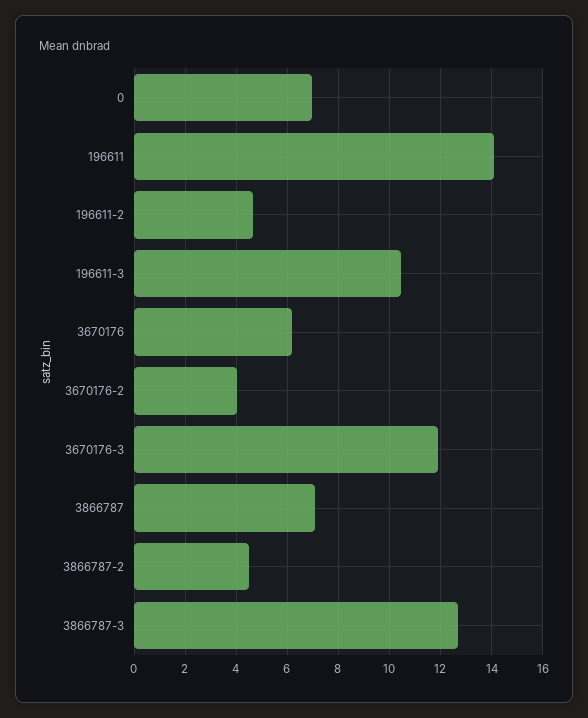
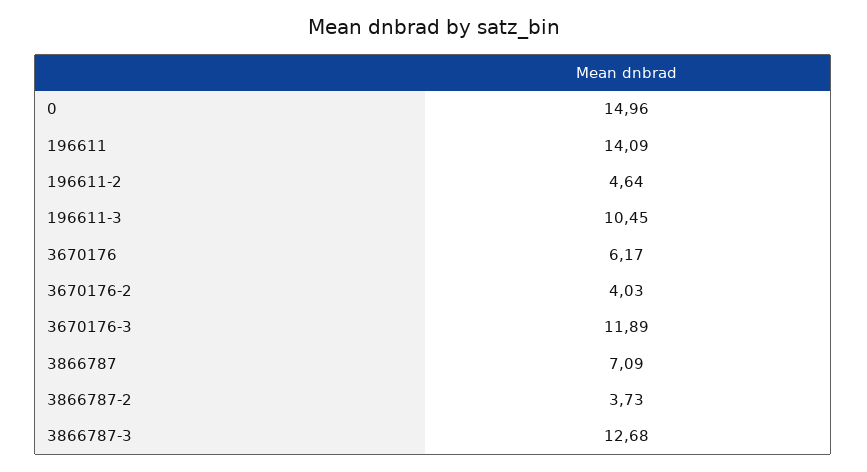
0: 7 -> 14.96
3866787-2: 4.5 -> 3.73

